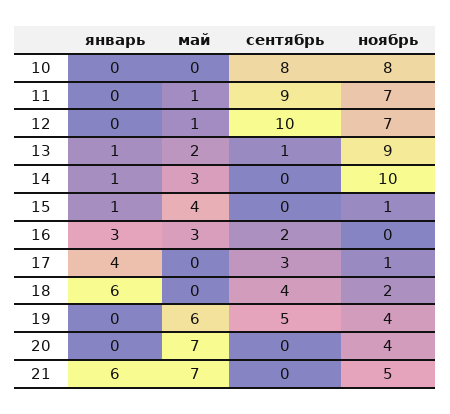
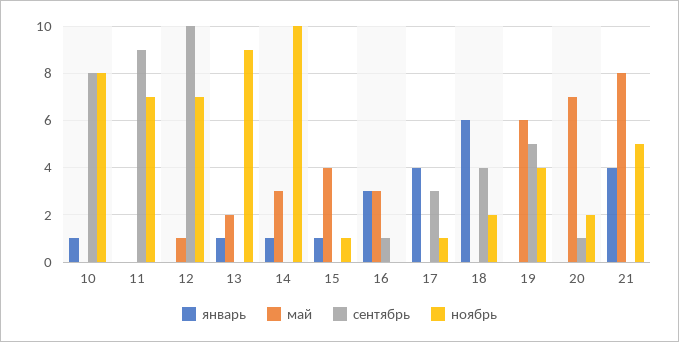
январь, 10: 0 -> 1
май, 11: 1 -> 0
сентябрь, 13: 1 -> 0
сентябрь, 16: 2 -> 1
сентябрь, 20: 0 -> 1
ноябрь, 20: 4 -> 2
январь, 21: 6 -> 4
май, 21: 7 -> 8

